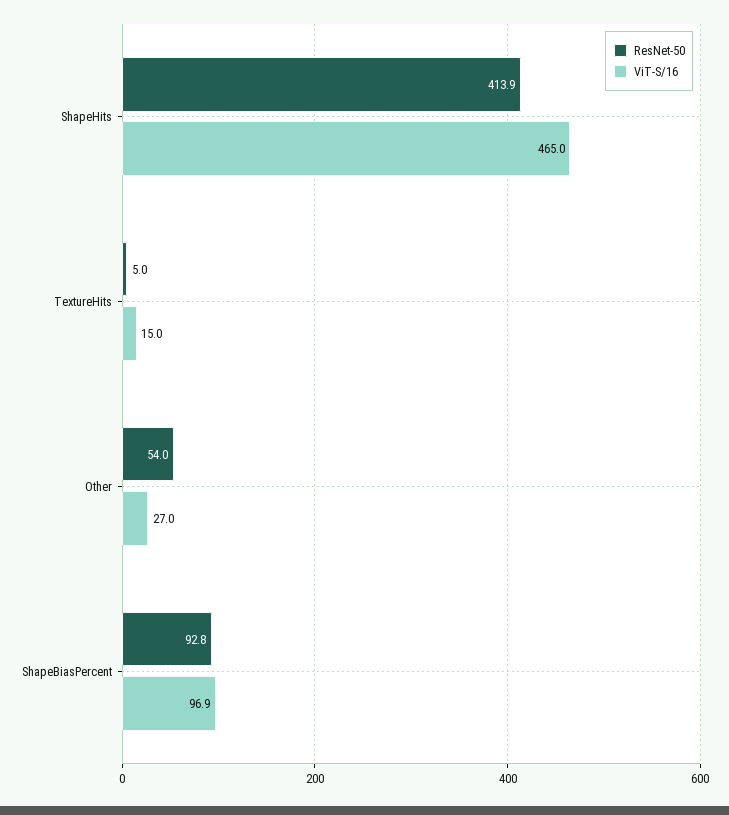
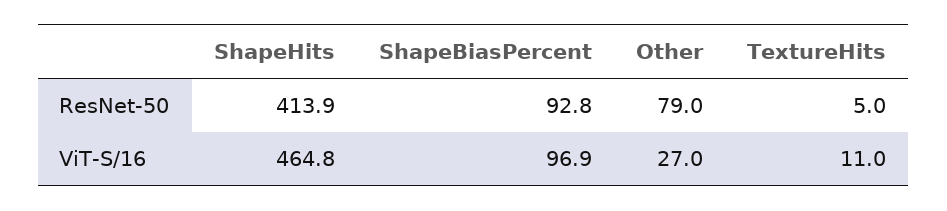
ViT-S/16, ShapeHits: 465 -> 464.8
ViT-S/16, TextureHits: 15 -> 11
ResNet-50, Other: 54 -> 79

